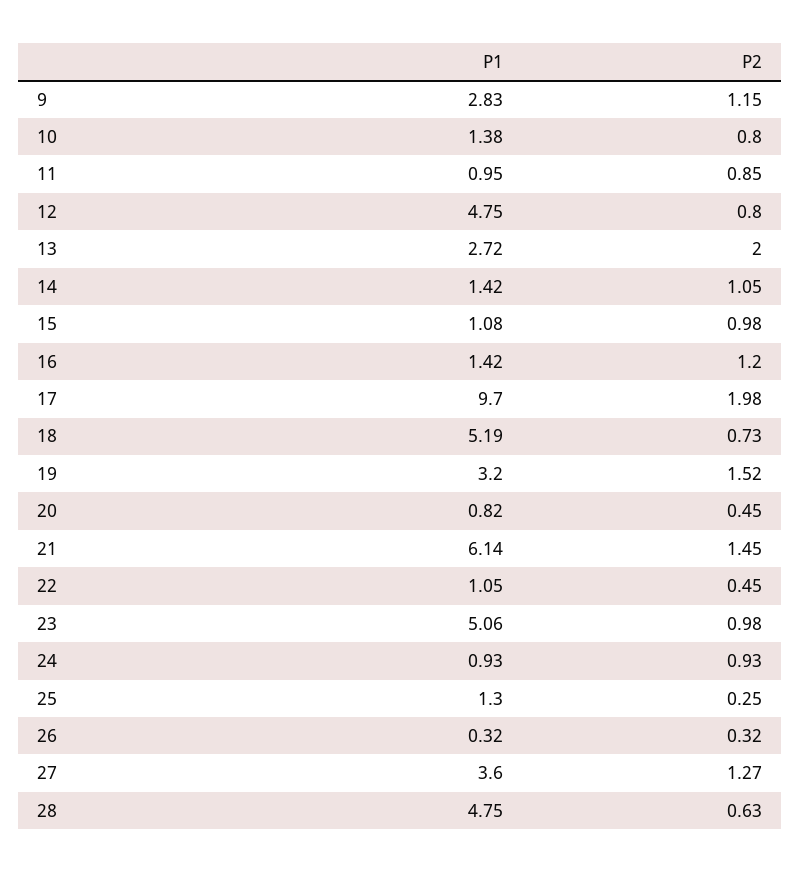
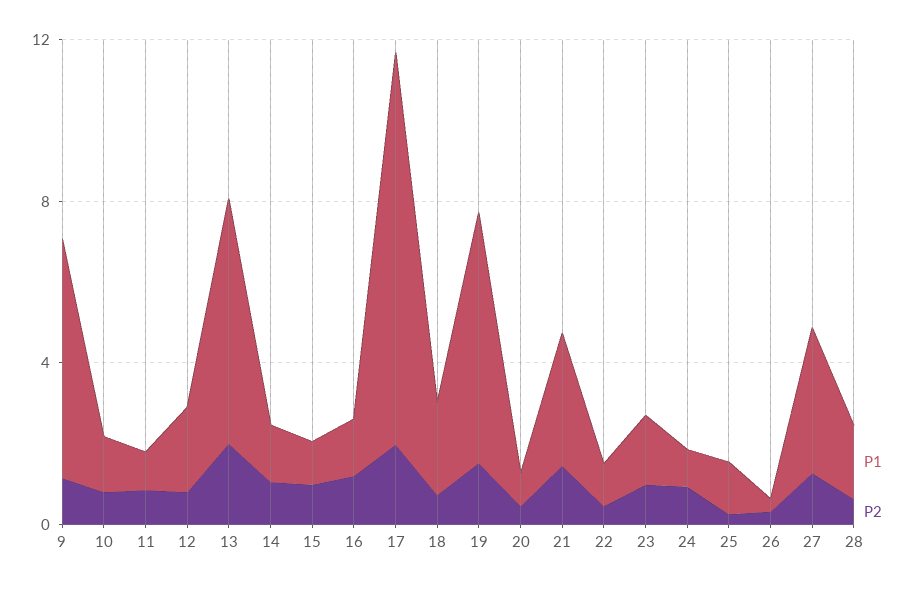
P1, 9: 2.83 -> 6
P1, 12: 4.75 -> 2
P1, 13: 2.72 -> 6
P1, 18: 5.19 -> 2
P1, 19: 3.2 -> 6
P1, 21: 6.14 -> 3
P1, 23: 5.06 -> 2
P1, 28: 4.75 -> 2

